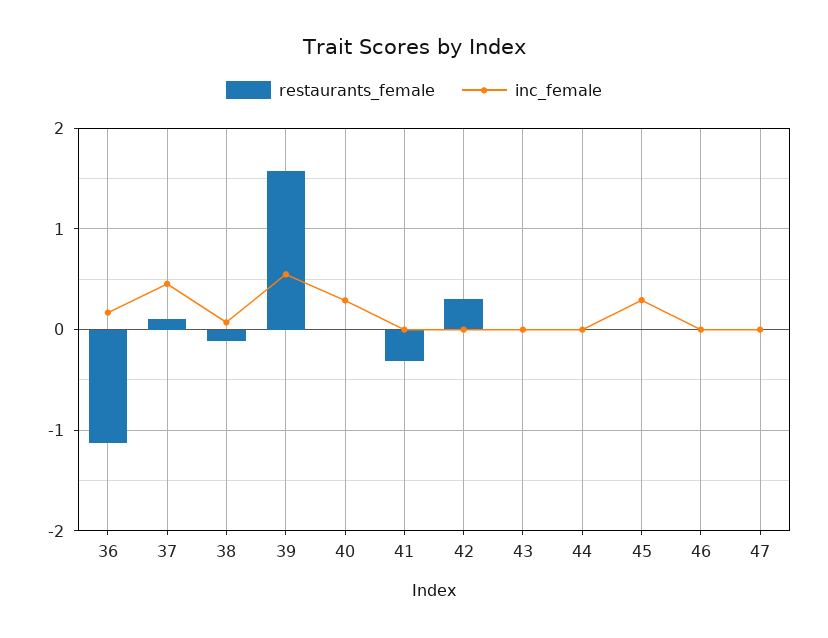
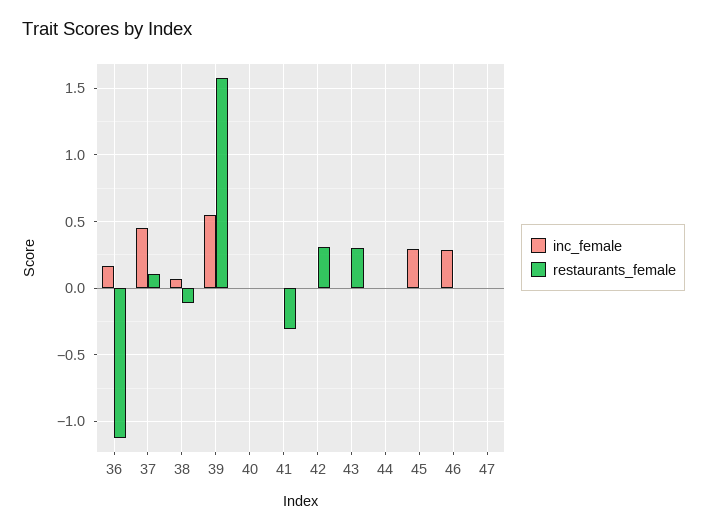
inc_female, 40: 0.3 -> 0
restaurants_female, 43: 0 -> 0.3
inc_female, 46: 0 -> 0.3

